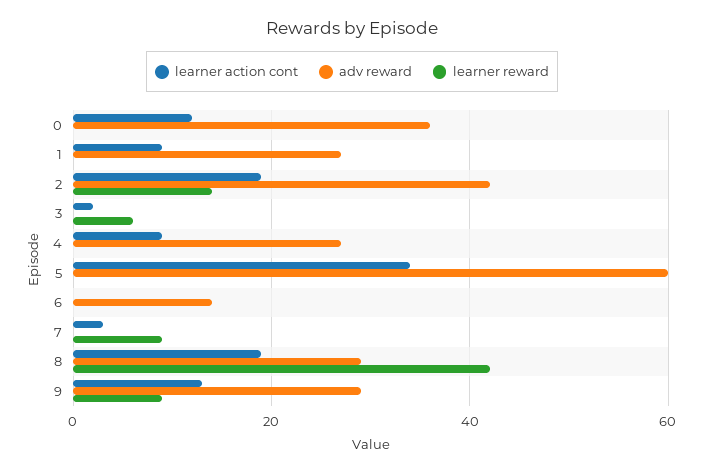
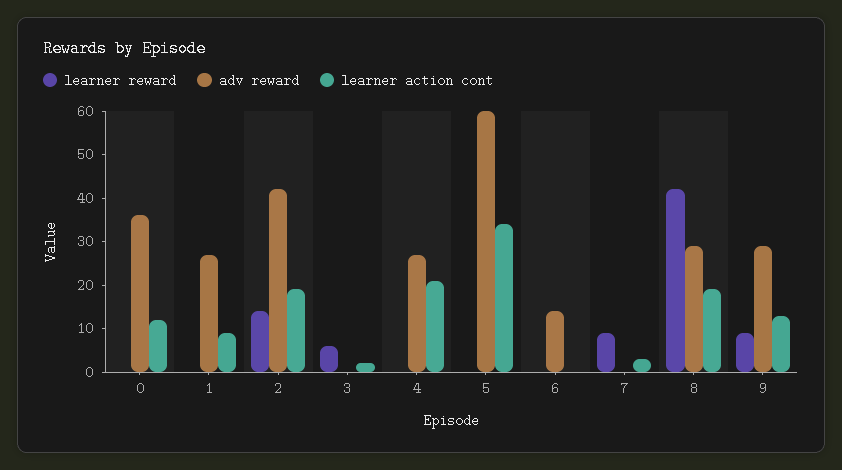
learner action cont, 4: 10 -> 20

